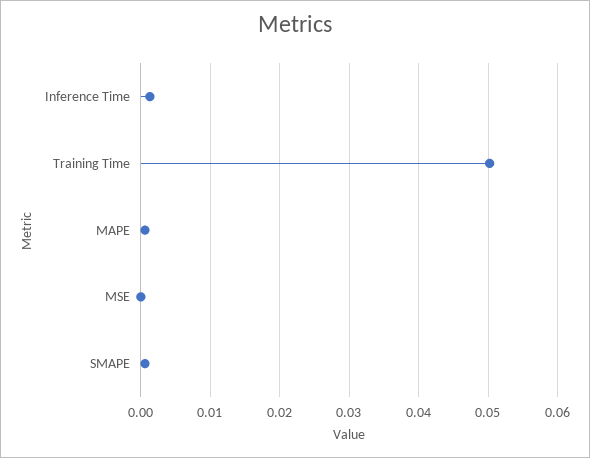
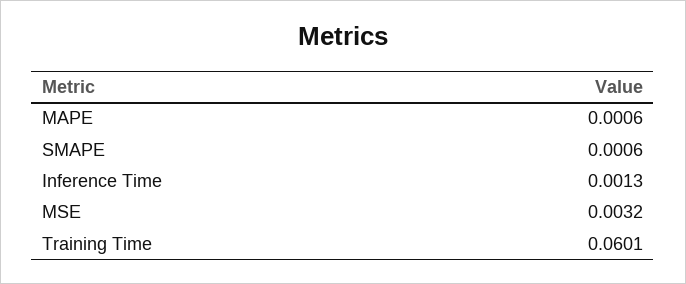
Training Time: 0.05 -> 0.0601
MSE: 0 -> 0.0032

